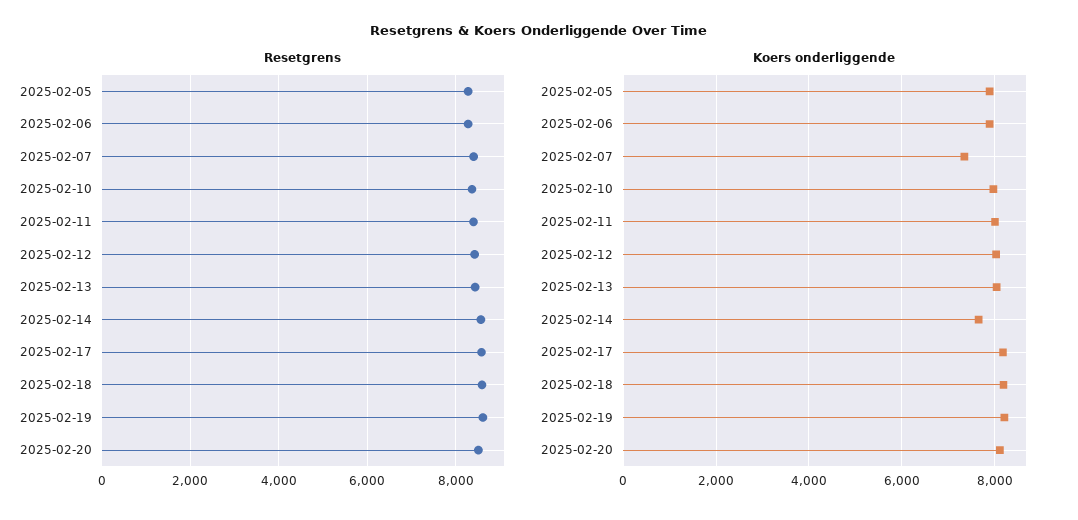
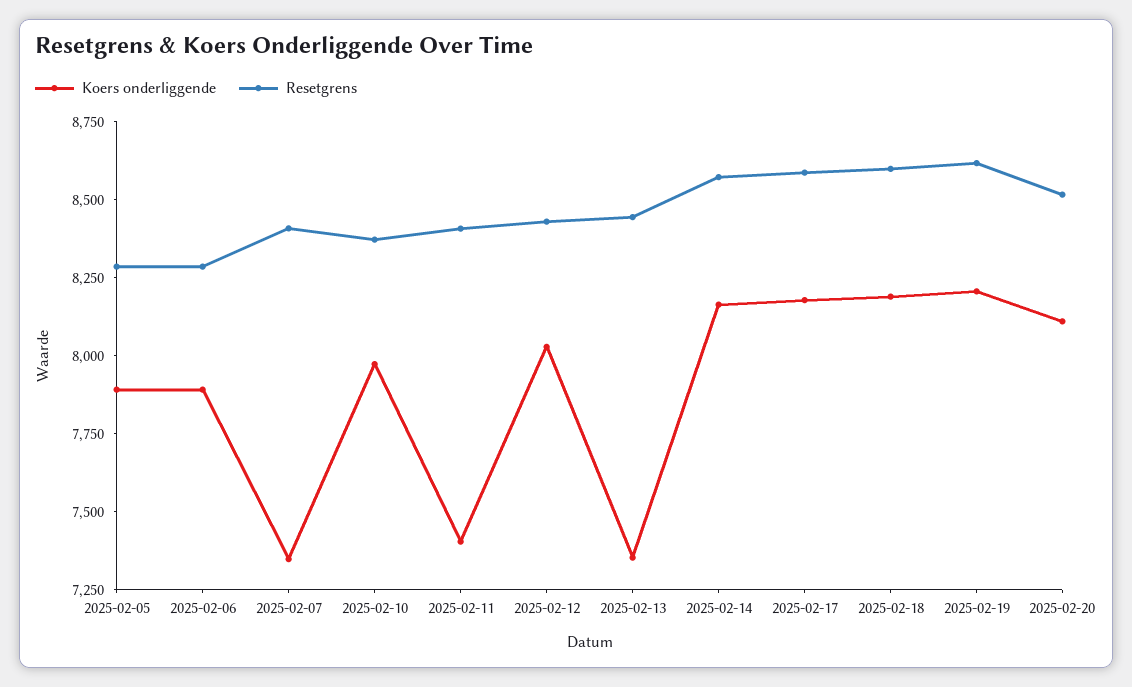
Koers onderliggende, 2025-02-11: 8000 -> 7400
Koers onderliggende, 2025-02-13: 8000 -> 7350
Koers onderliggende, 2025-02-14: 7600 -> 8150

